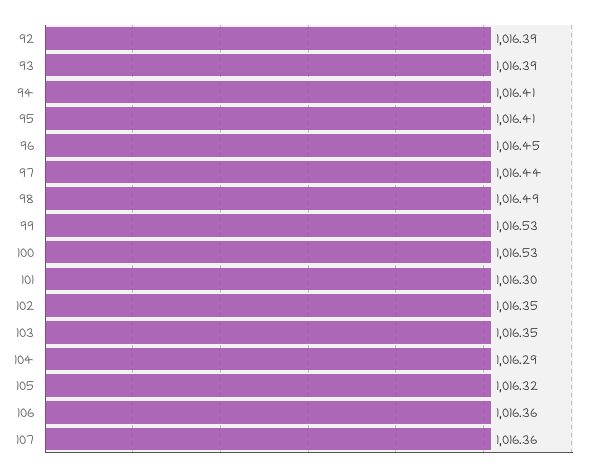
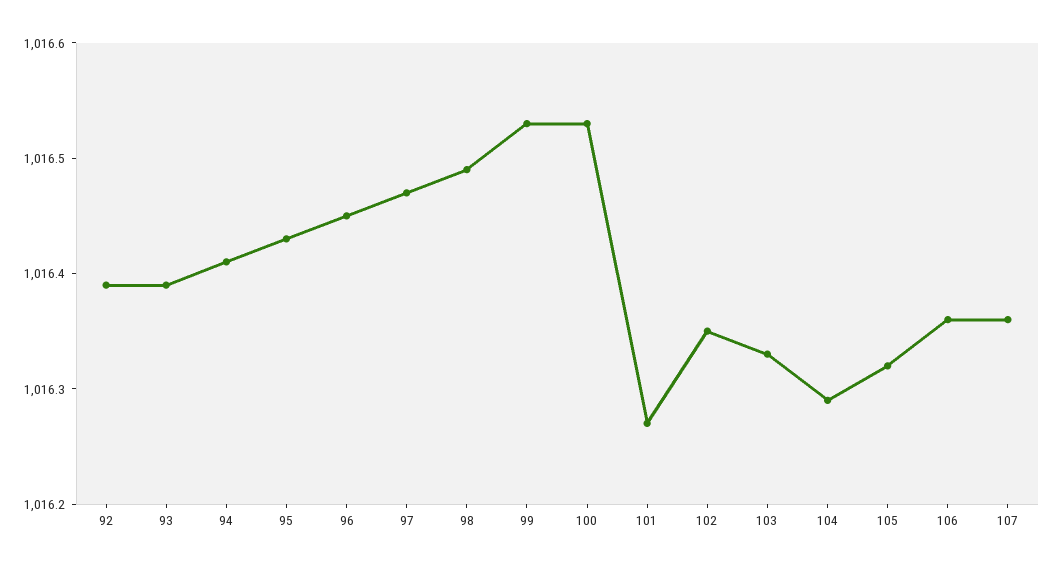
95: 1016.41 -> 1016.43
97: 1016.44 -> 1016.47
101: 1016.3 -> 1016.27
103: 1016.35 -> 1016.33

